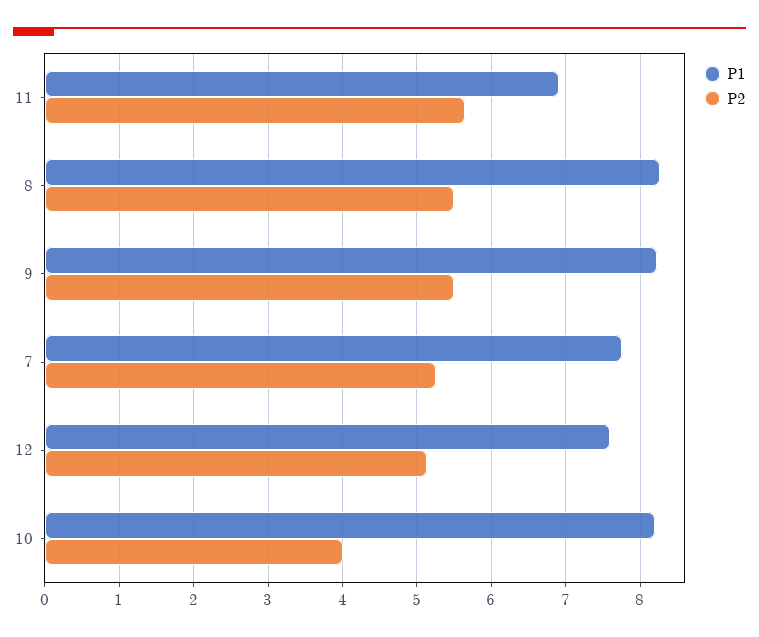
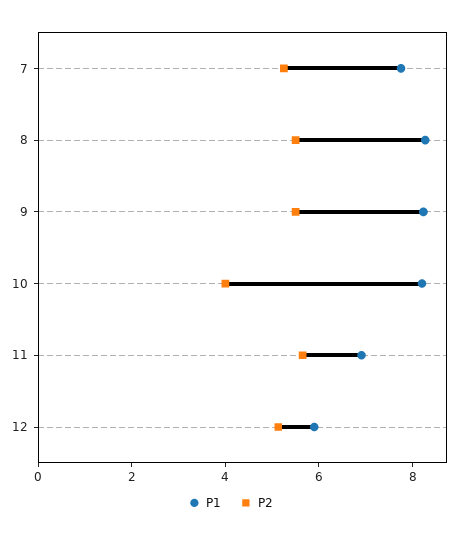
P1, 12: 7.6 -> 6

